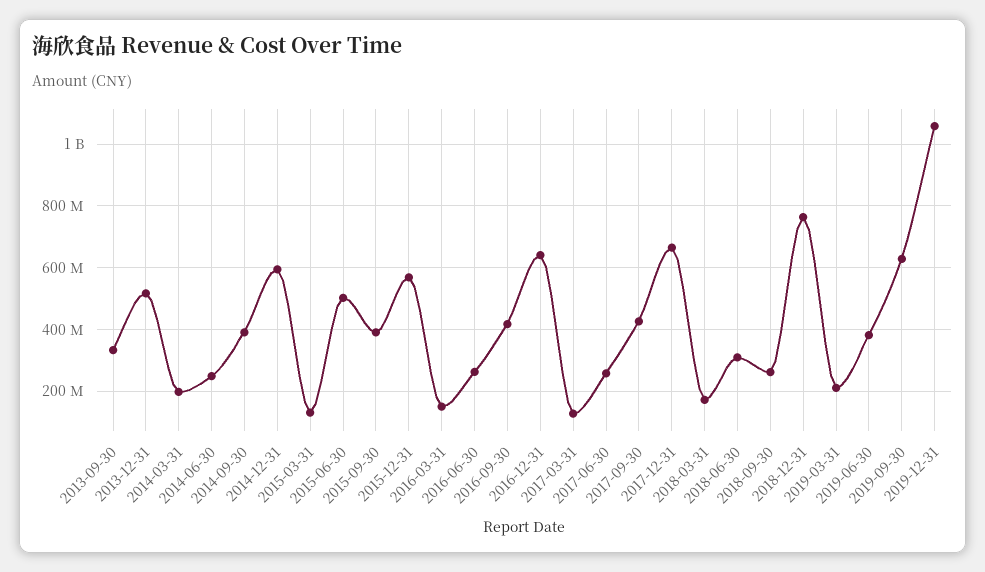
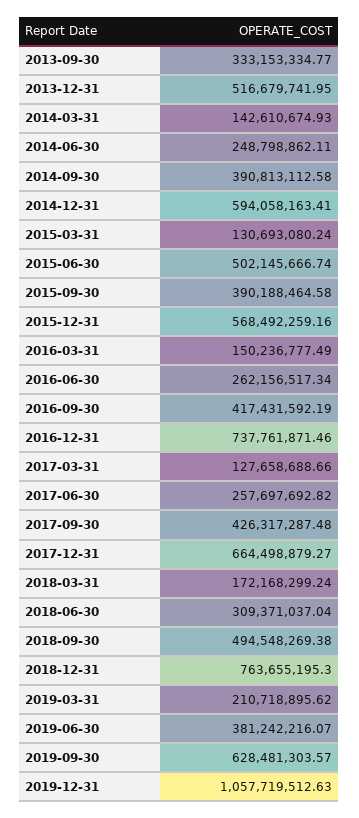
2014-03-31: 200000000 -> 142610674.93
2016-12-31: 640000000 -> 737761871.46
2018-09-30: 260000000 -> 494548269.38

